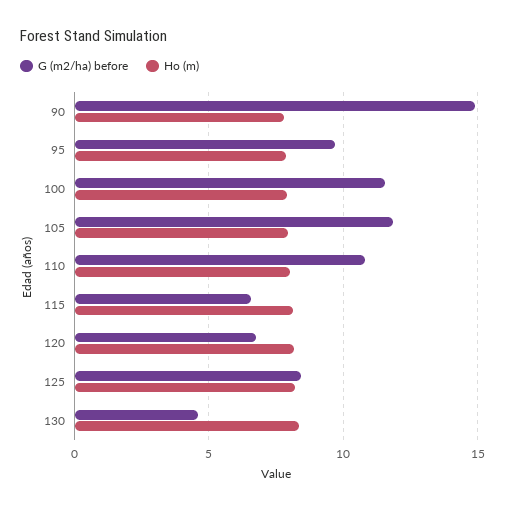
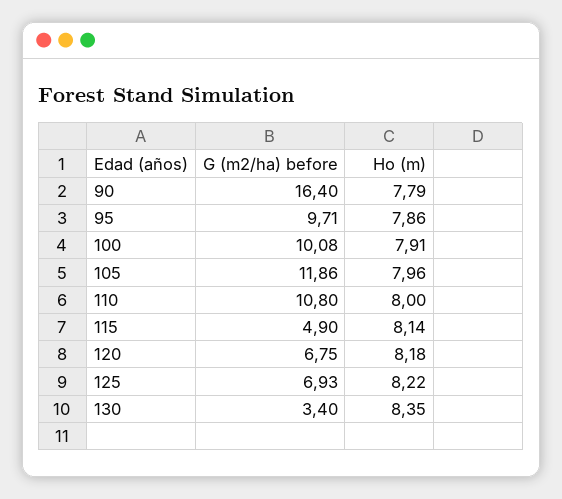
G (m2/ha) before, 90: 15 -> 16.4
G (m2/ha) before, 100: 11.5 -> 10.08
G (m2/ha) before, 115: 6.5 -> 4.9
G (m2/ha) before, 125: 8.5 -> 6.93
G (m2/ha) before, 130: 4.5 -> 3.4

